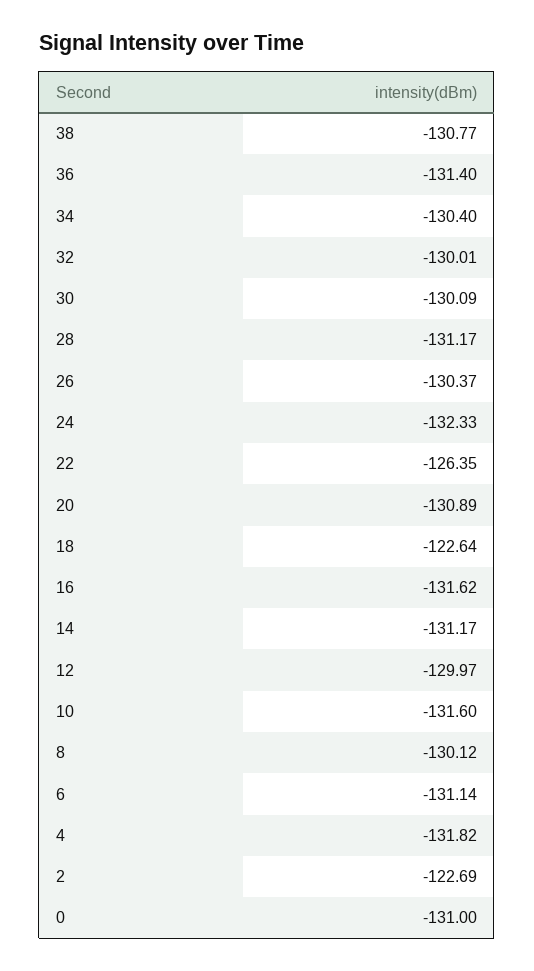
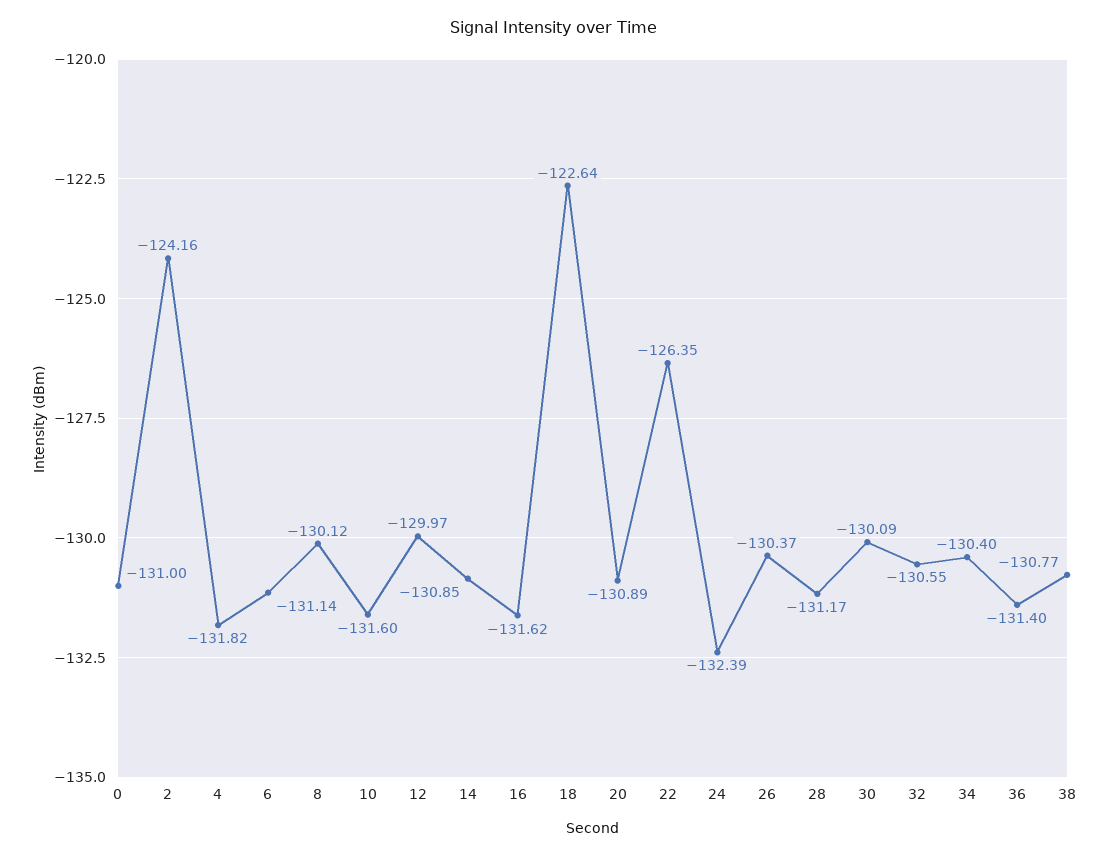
32: -130.01 -> -130.55
24: -132.33 -> -132.39
14: -131.17 -> -130.85
2: -122.69 -> -124.16

